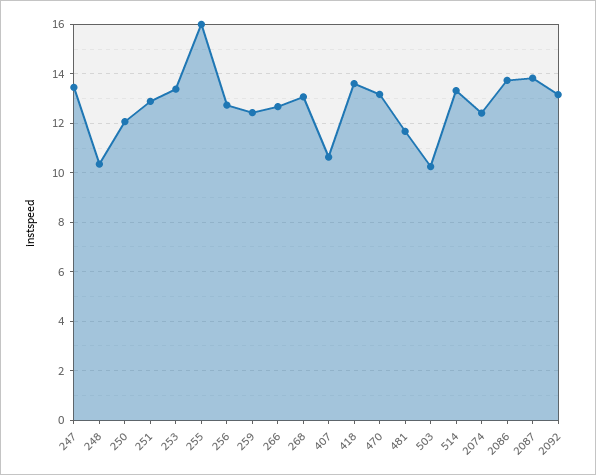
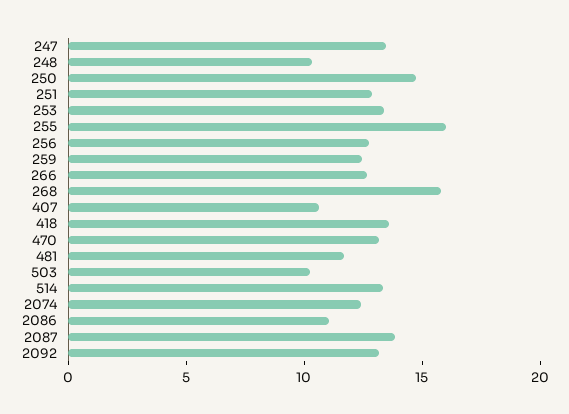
250: 12 -> 15
268: 13 -> 16
2086: 13.75 -> 11

